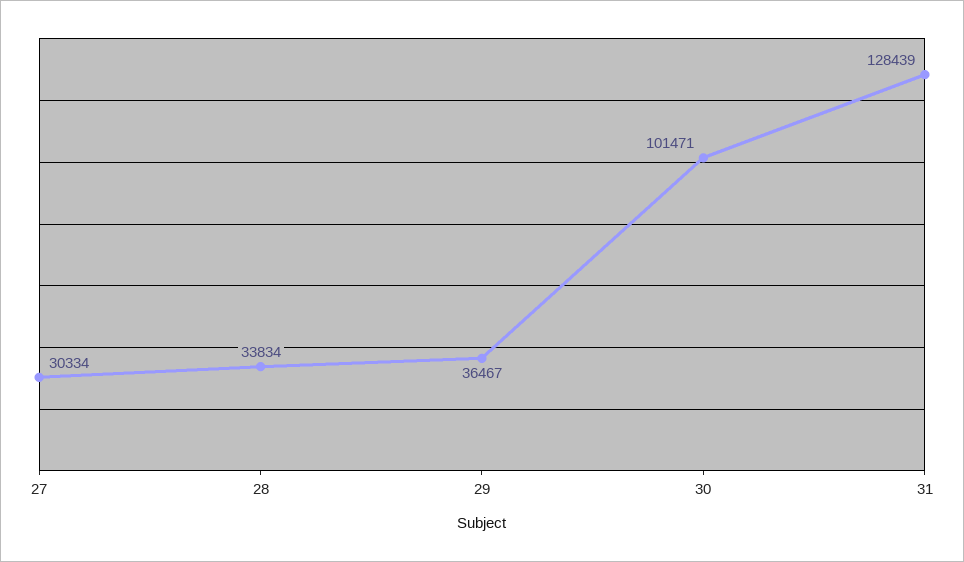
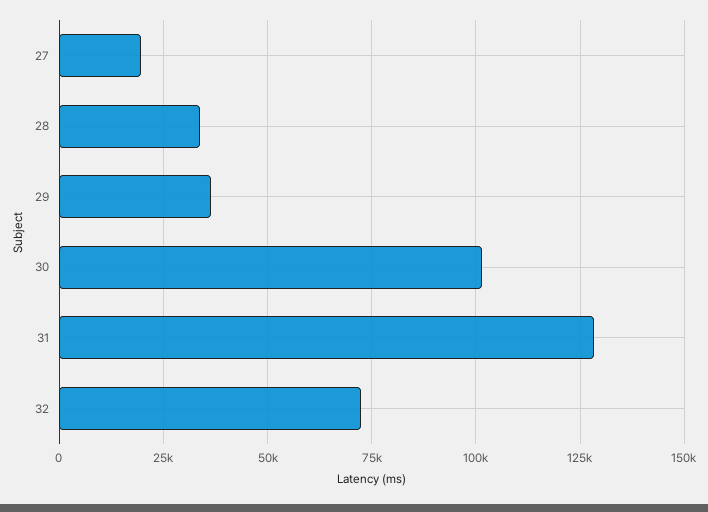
27: 30334 -> 20000
32: none -> 72500

